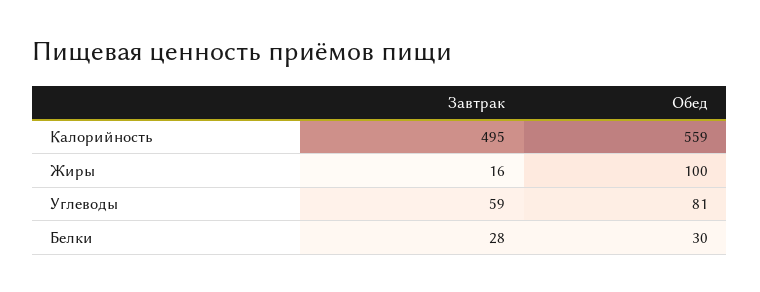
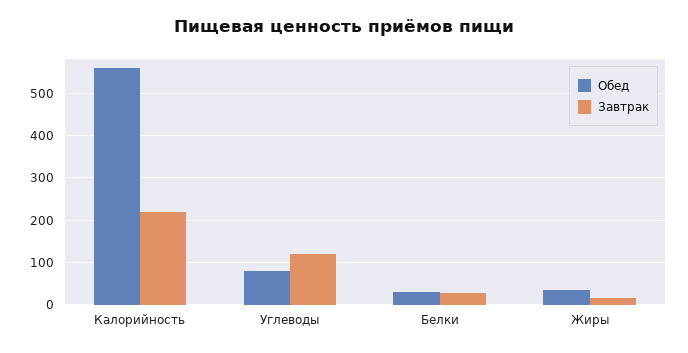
Завтрак, Калорийность: 495 -> 220
Обед, Жиры: 100 -> 40
Завтрак, Углеводы: 59 -> 120

